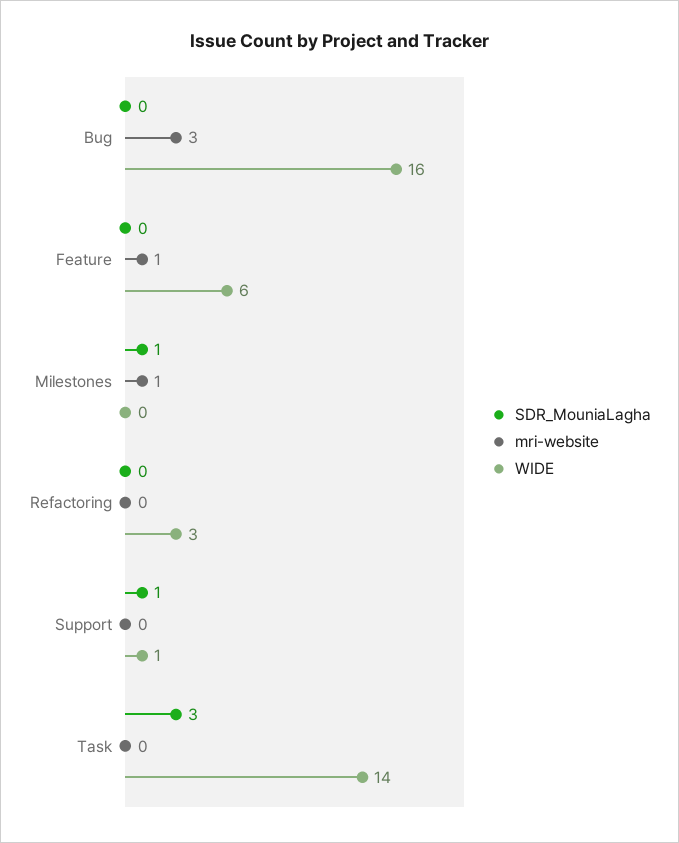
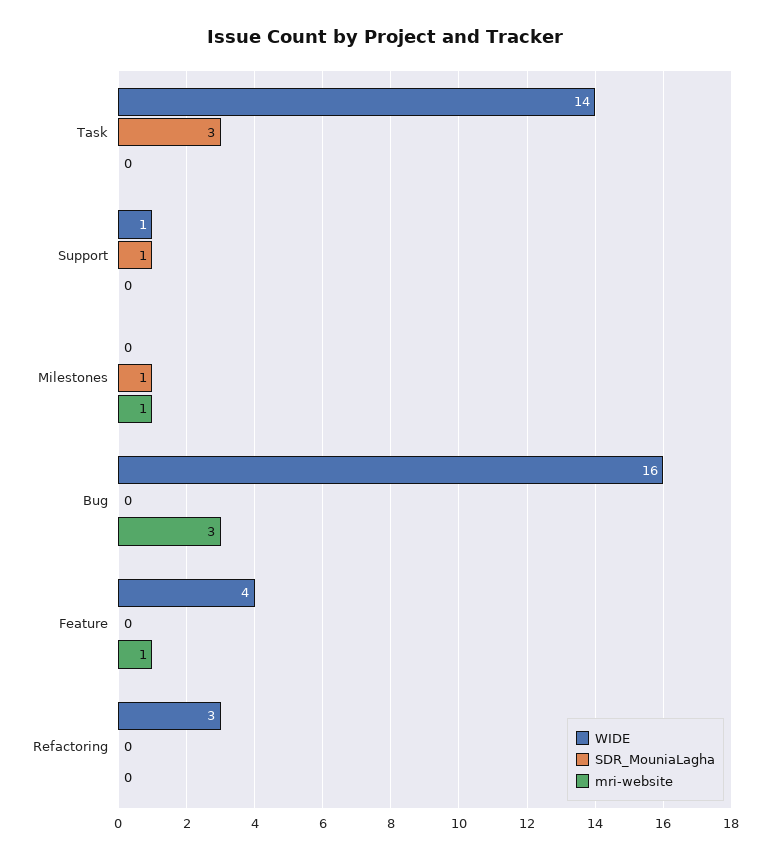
WIDE, Feature: 6 -> 4

